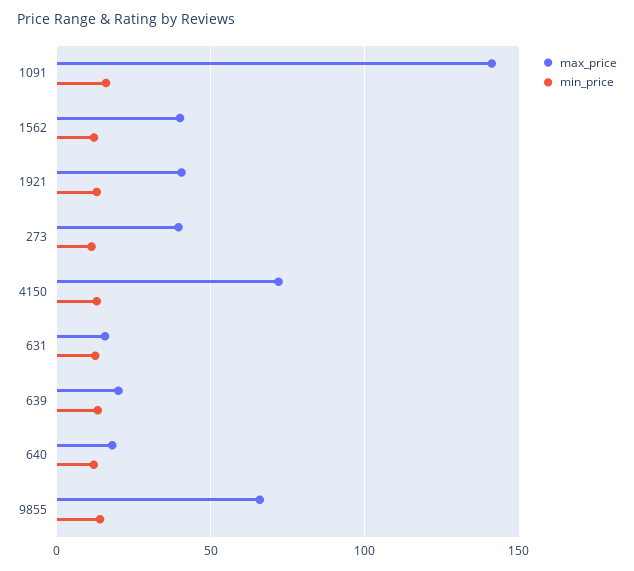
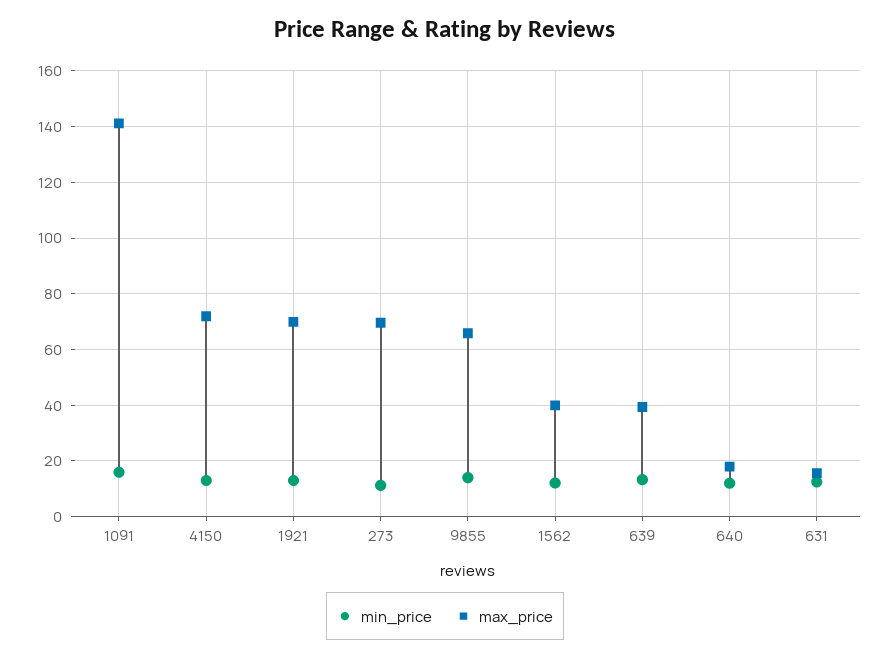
max_price, 1921: 40 -> 70
max_price, 273: 40 -> 70
max_price, 639: 20 -> 40

